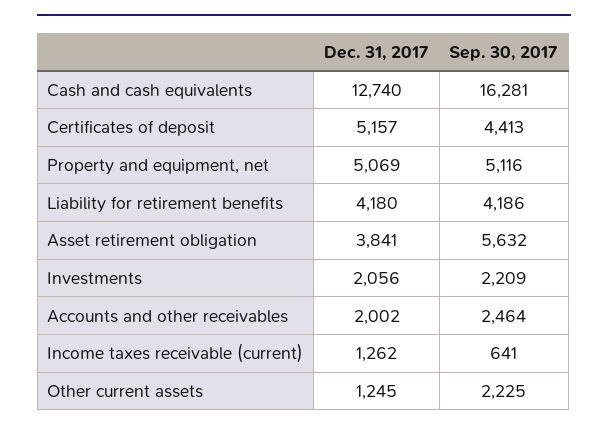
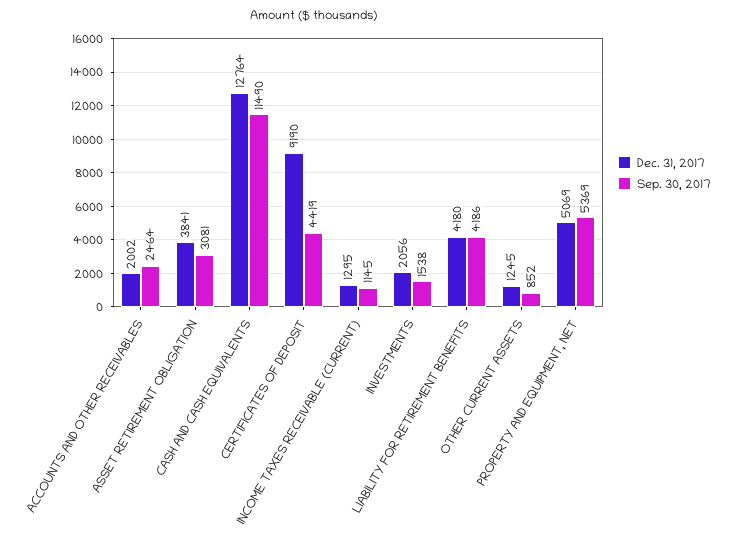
Dec. 31, 2017, Cash and cash equivalents: 12740 -> 12764
Sep. 30, 2017, Cash and cash equivalents: 16281 -> 11490
Dec. 31, 2017, Certificates of deposit: 5157 -> 9190
Sep. 30, 2017, Certificates of deposit: 4413 -> 4419
Sep. 30, 2017, Property and equipment, net: 5116 -> 5369
Sep. 30, 2017, Asset retirement obligation: 5632 -> 3081
Sep. 30, 2017, Investments: 2209 -> 1538
Dec. 31, 2017, Income taxes receivable (current): 1262 -> 1295
Sep. 30, 2017, Income taxes receivable (current): 641 -> 1145
Sep. 30, 2017, Other current assets: 2225 -> 852

